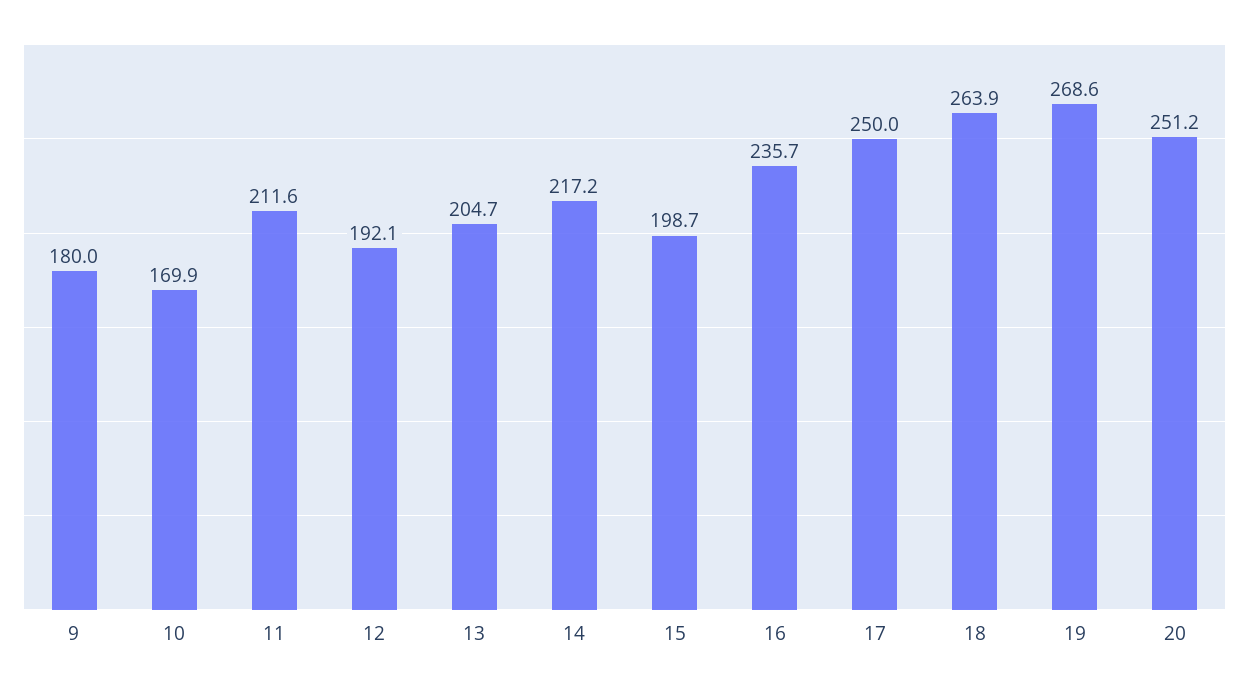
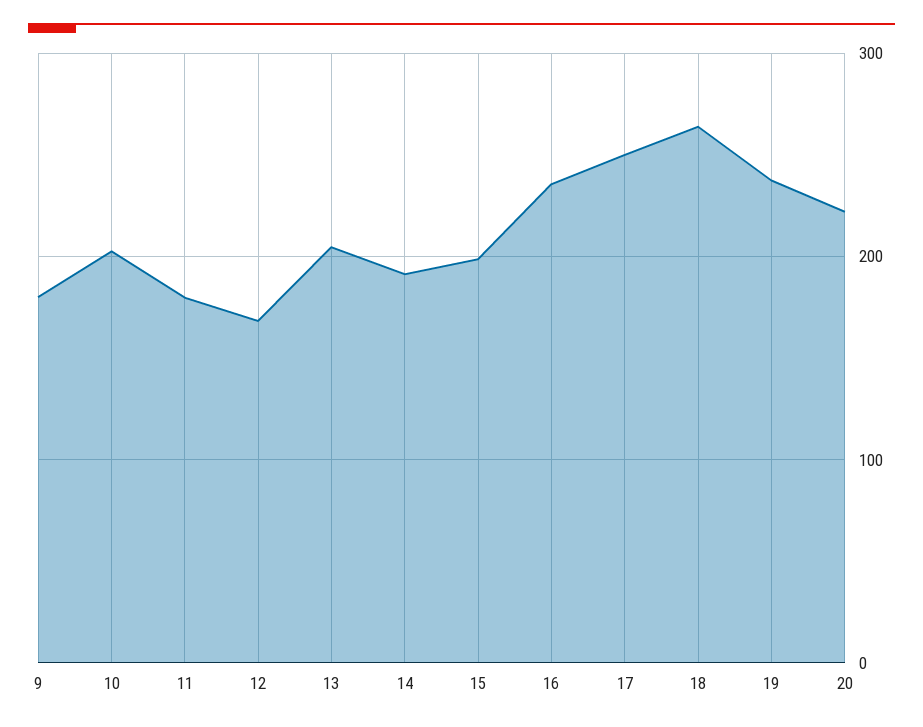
10: 169.9 -> 200
11: 211.6 -> 180
12: 192.1 -> 170
14: 217.2 -> 190
19: 268.6 -> 240
20: 251.2 -> 220

